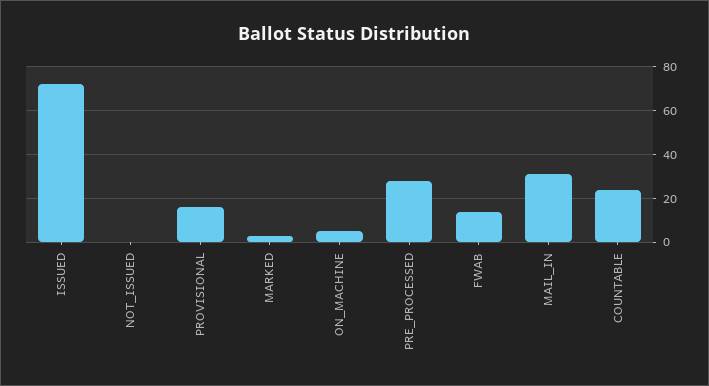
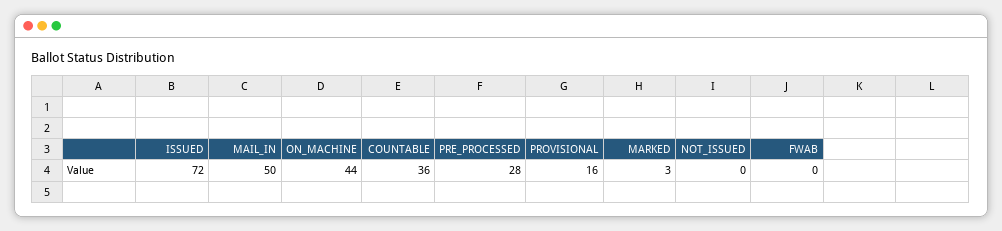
ON_MACHINE: 5 -> 44
FWAB: 15 -> 0
MAIL_IN: 30 -> 50
COUNTABLE: 25 -> 36

